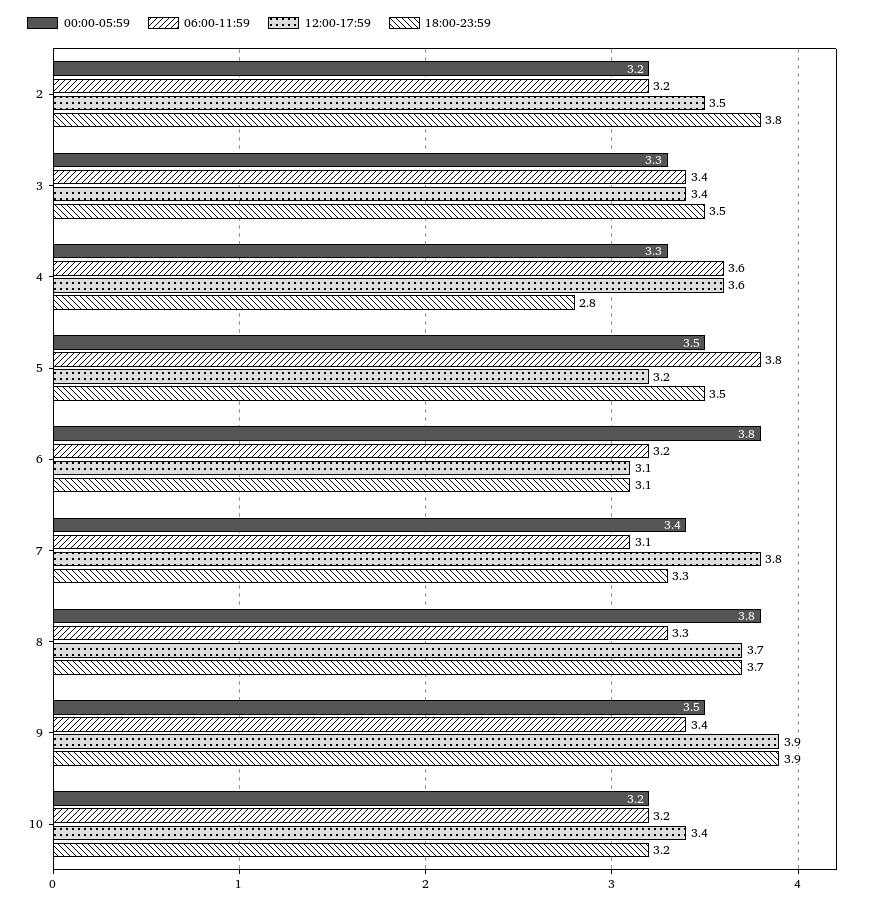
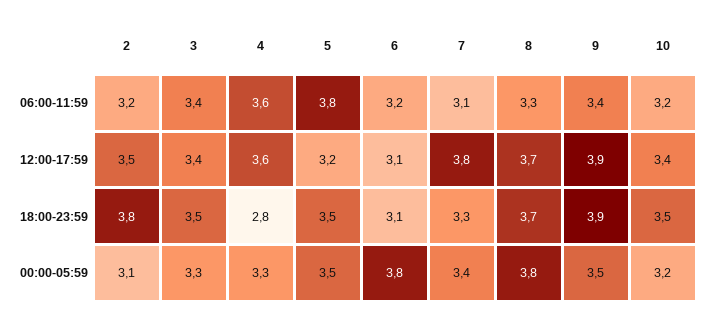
00:00-05:59, 2: 3.2 -> 3.1
18:00-23:59, 10: 3.2 -> 3.5

